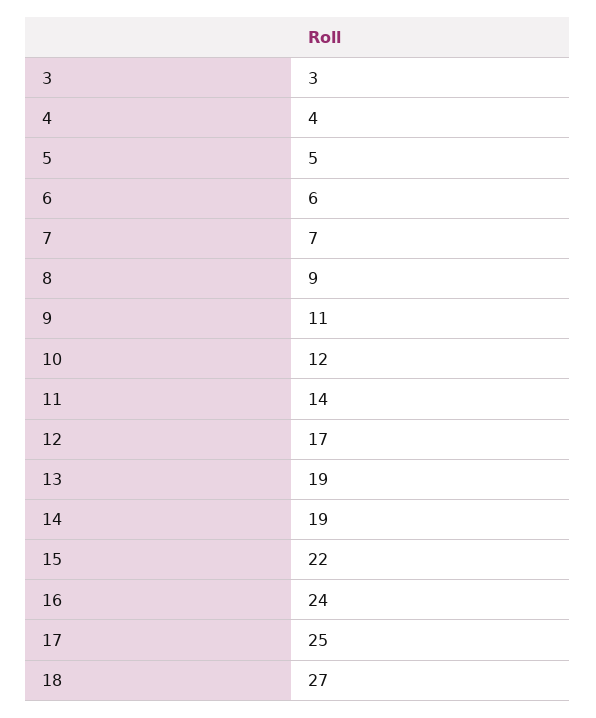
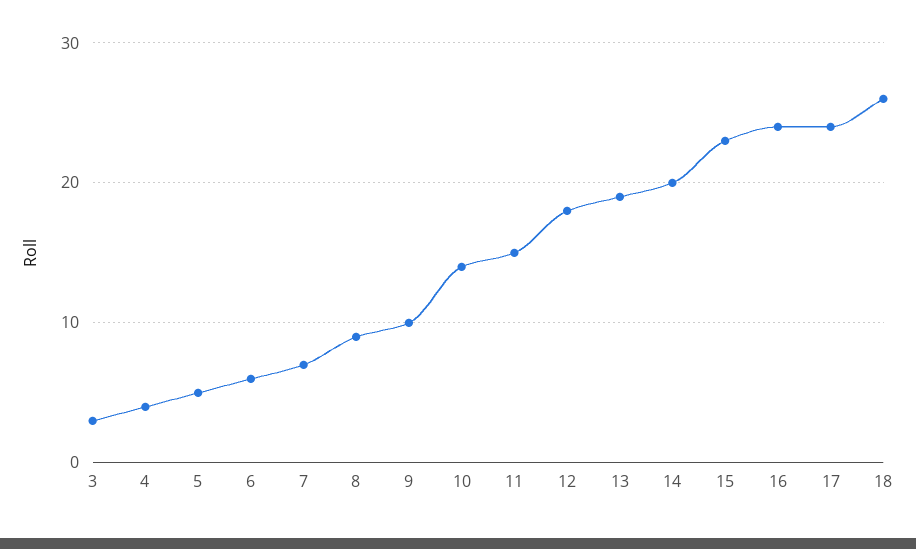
9: 11 -> 10
10: 12 -> 14
11: 14 -> 15
12: 17 -> 18
14: 19 -> 20
15: 22 -> 23
17: 25 -> 24
18: 27 -> 26

